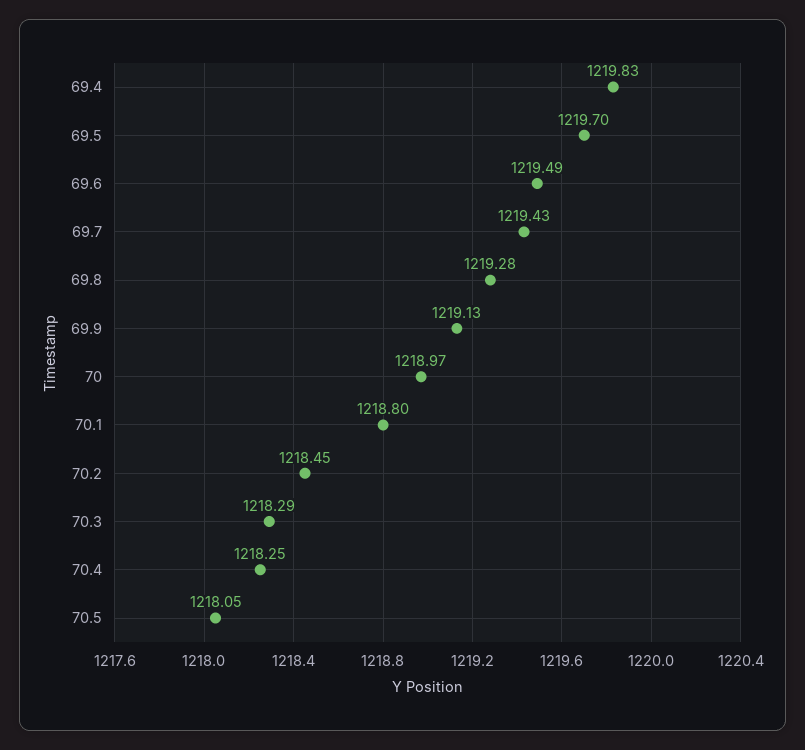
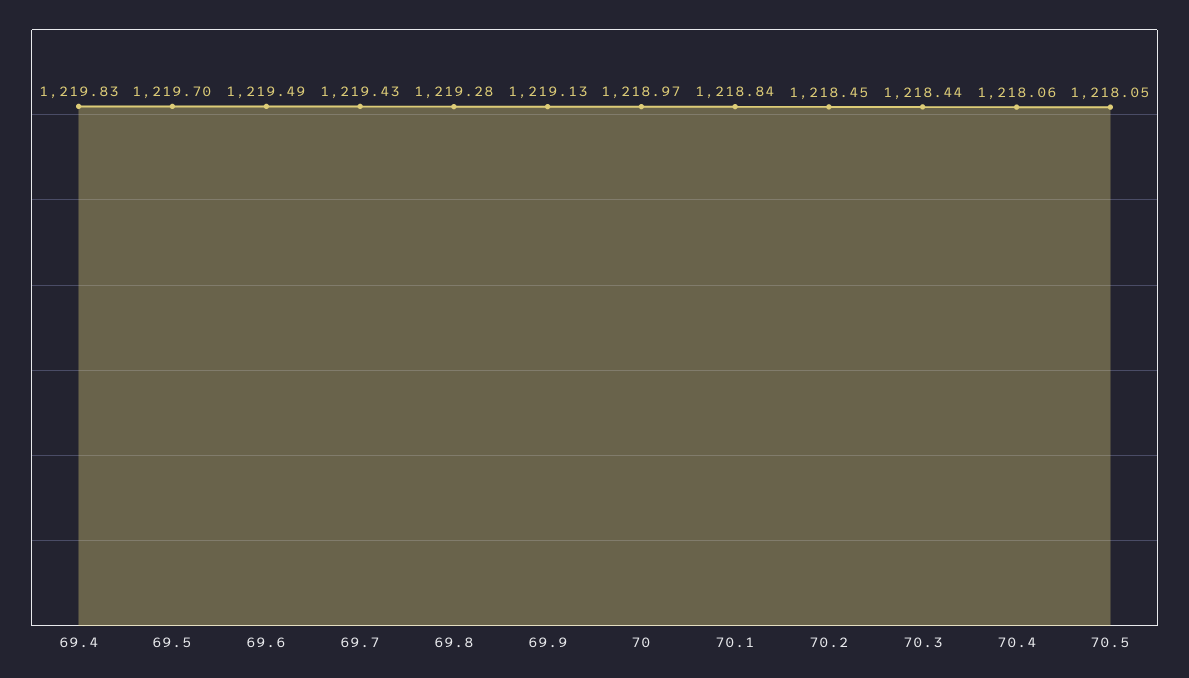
70.1: 1218.8 -> 1218.84
70.3: 1218.29 -> 1218.44
70.4: 1218.25 -> 1218.06

